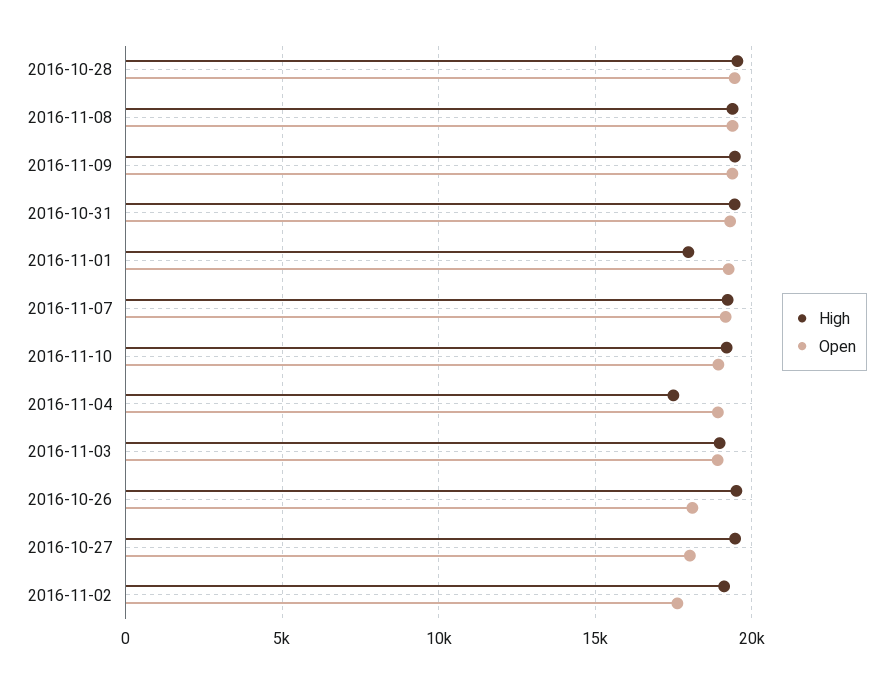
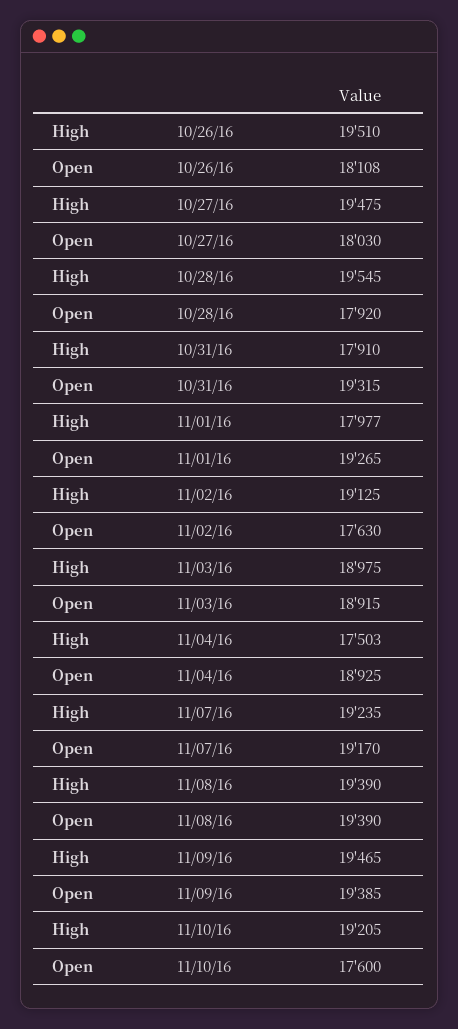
Open, 2016-10-28: 19500 -> 17920
High, 2016-10-31: 19500 -> 17910
Open, 2016-11-10: 19000 -> 17600

